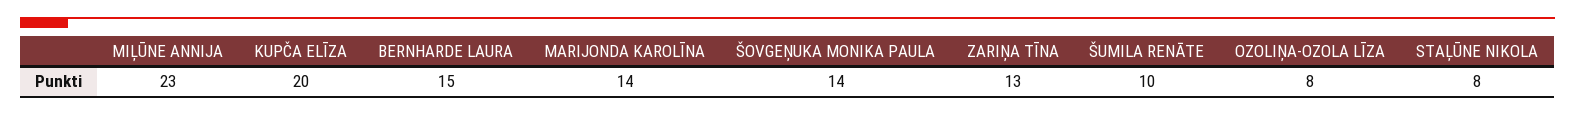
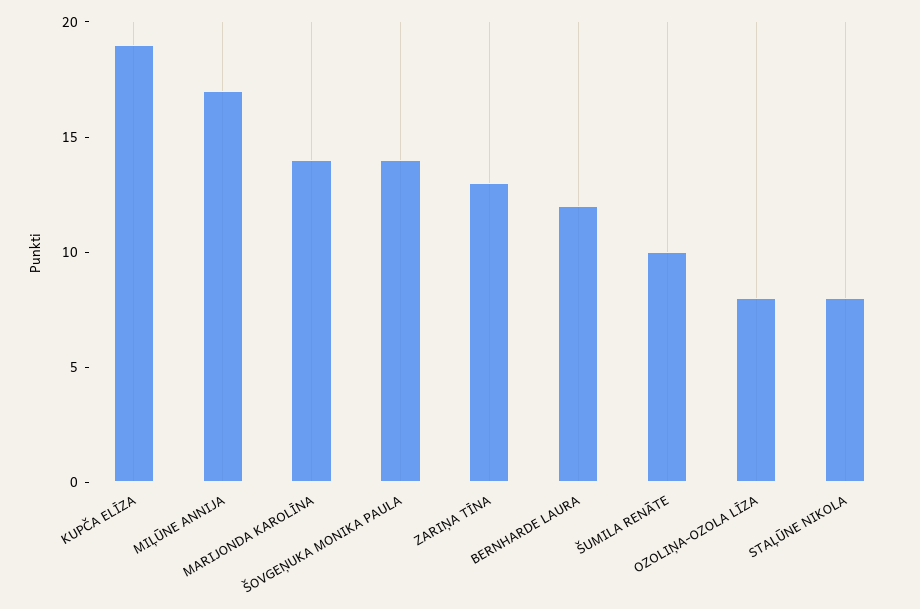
MIĻŪNE ANNIJA: 23 -> 17
KUPČA ELĪZA: 20 -> 19
BERNHARDE LAURA: 15 -> 12

